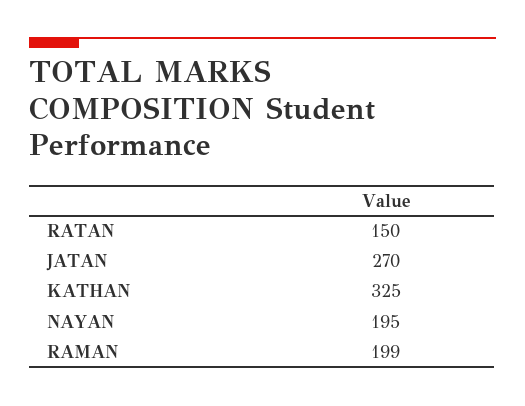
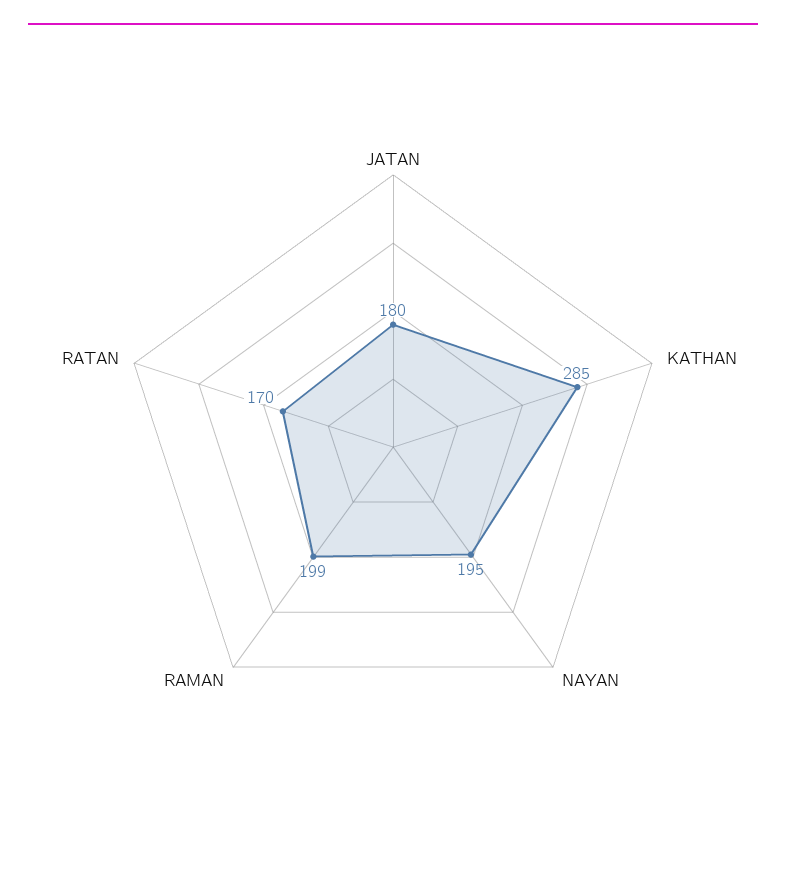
RATAN: 150 -> 170
JATAN: 270 -> 180
KATHAN: 325 -> 285

